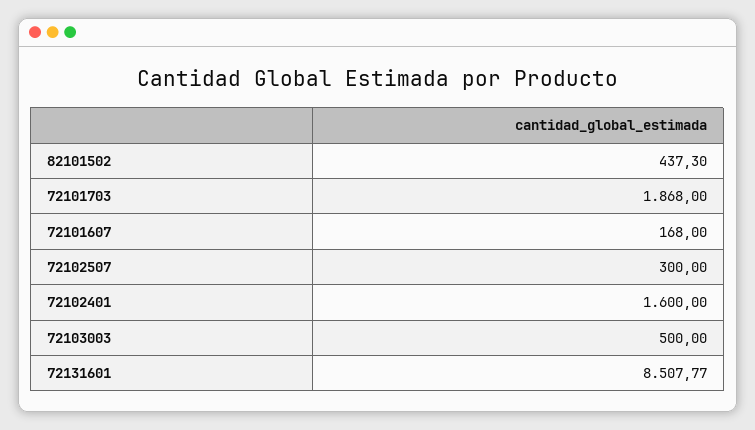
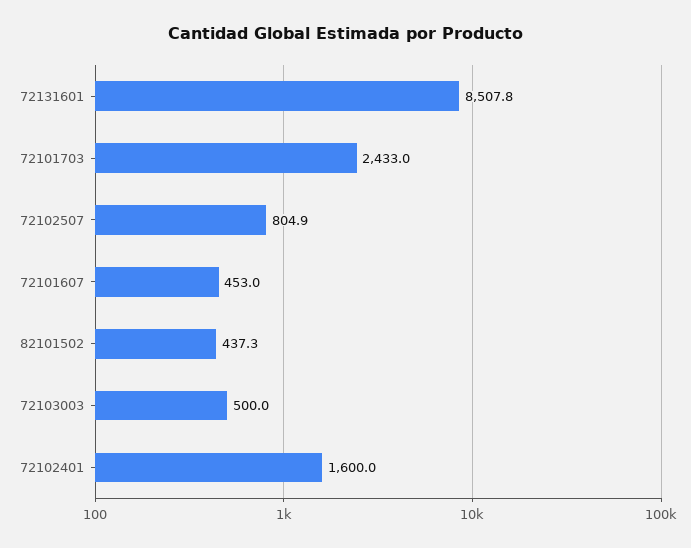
72101703: 1868 -> 2433
72101607: 168 -> 453
72102507: 300 -> 804.9

